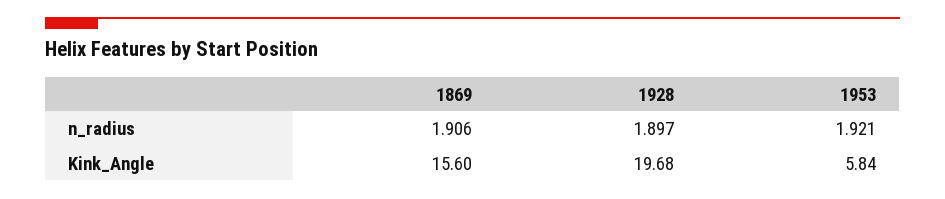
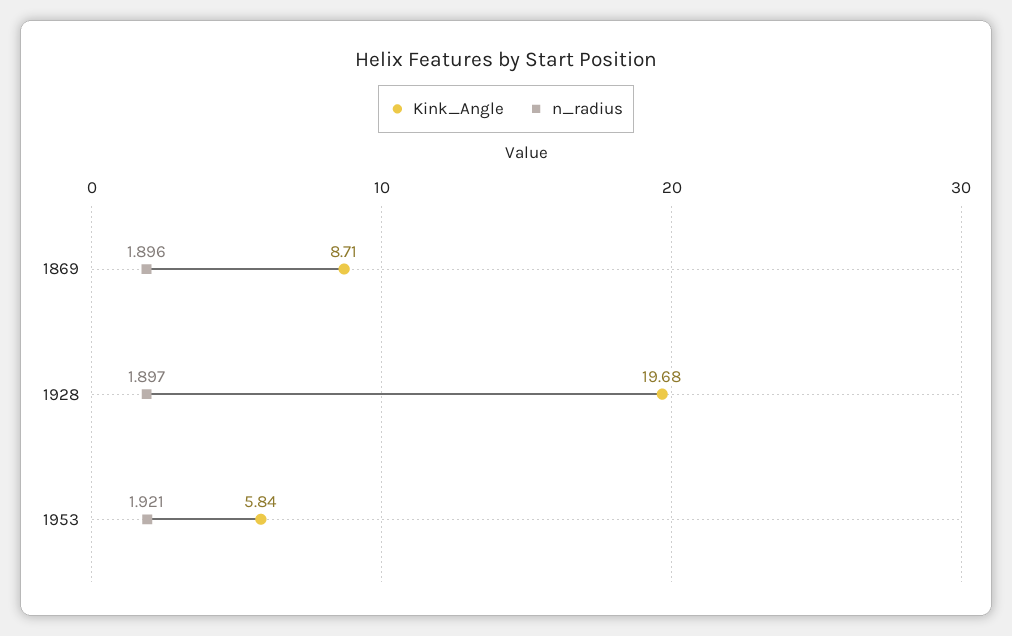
n_radius, 1869: 1.906 -> 1.896
Kink_Angle, 1869: 15.6 -> 8.71

